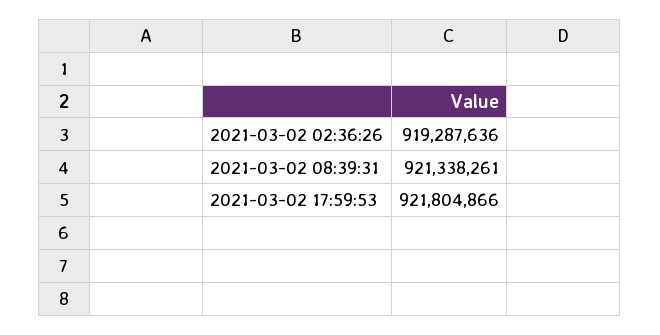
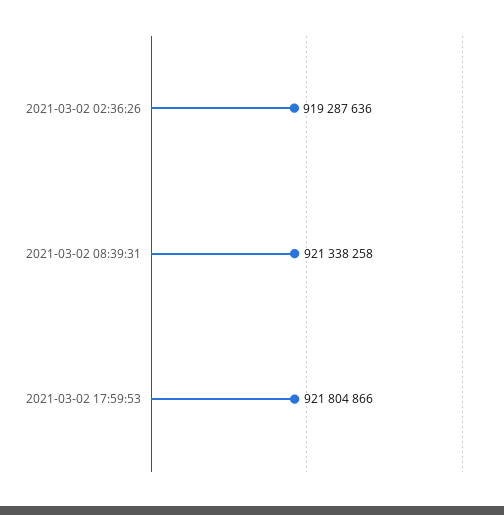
2021-03-02 08:39:31: 921338261 -> 921338258

